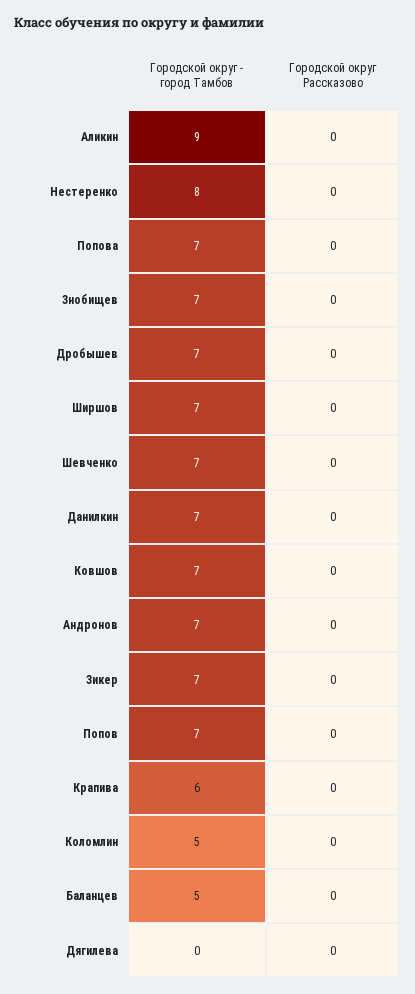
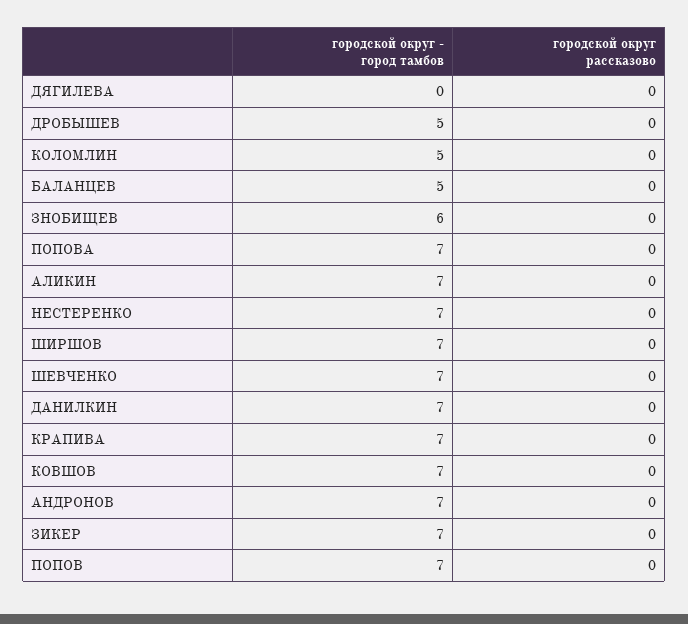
Городской округ - город Тамбов, Аликин: 9 -> 7
Городской округ - город Тамбов, Нестеренко: 8 -> 7
Городской округ - город Тамбов, Знобищев: 7 -> 6
Городской округ - город Тамбов, Дробышев: 7 -> 5
Городской округ - город Тамбов, Крапива: 6 -> 7

